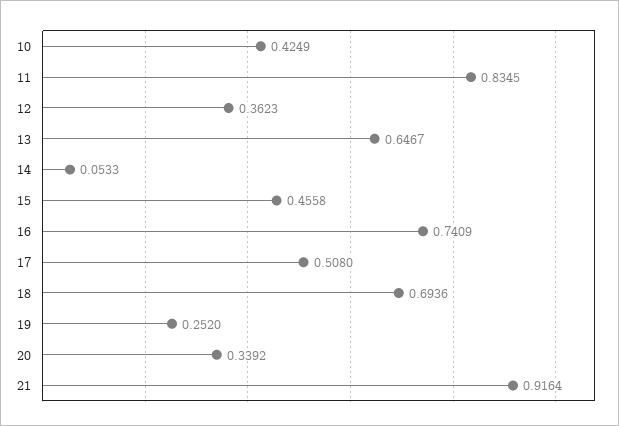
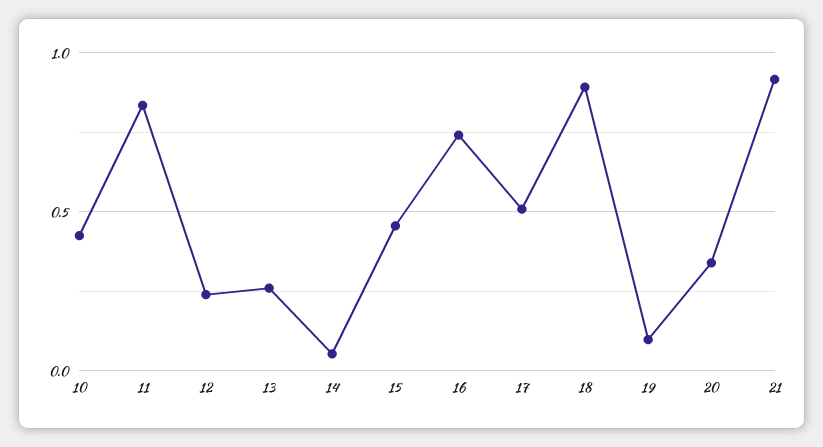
12: 0.3623 -> 0.25
13: 0.6467 -> 0.25
18: 0.6936 -> 0.9
19: 0.252 -> 0.1

